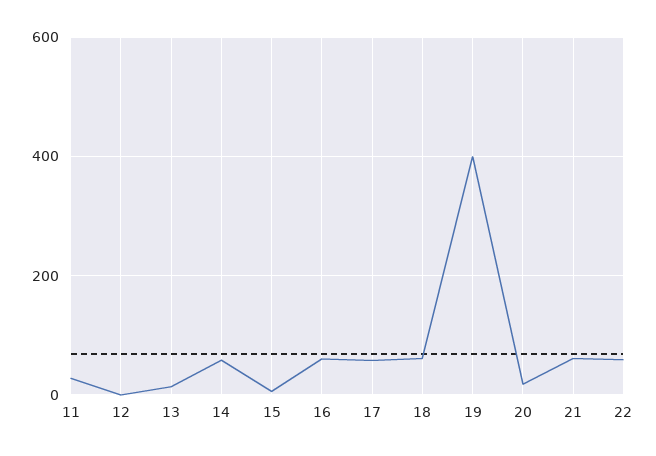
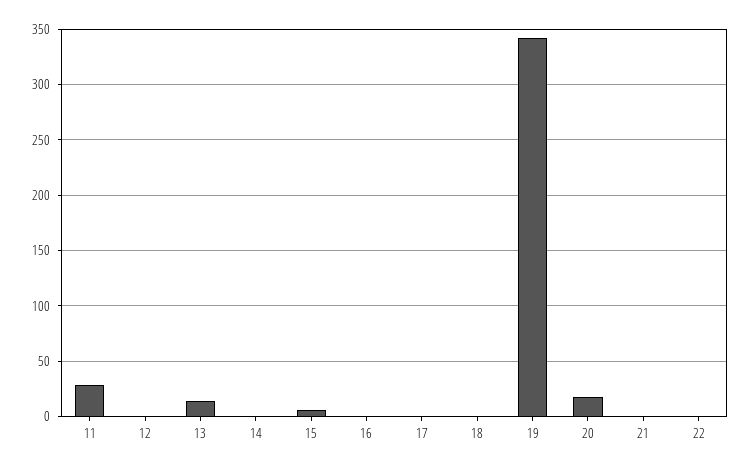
14: 60 -> 0
16: 60 -> 0
17: 60 -> 0
18: 60 -> 0
19: 400 -> 340
21: 60 -> 0
22: 60 -> 0

